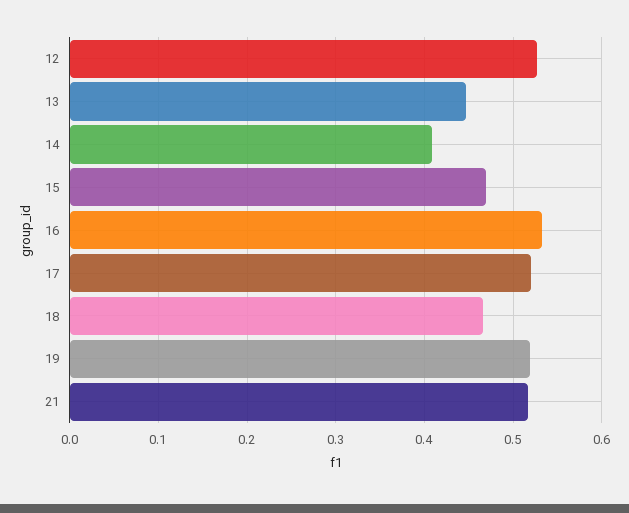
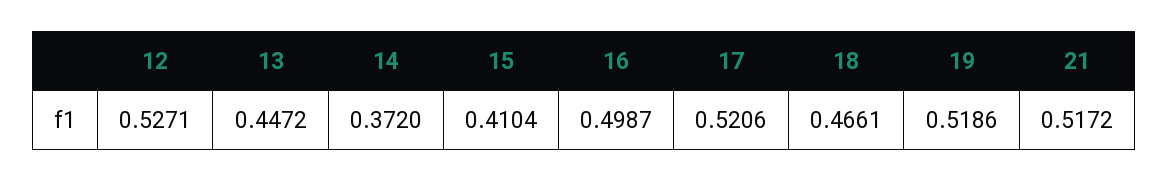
14: 0.41 -> 0.372
15: 0.47 -> 0.4104
16: 0.53 -> 0.4987

